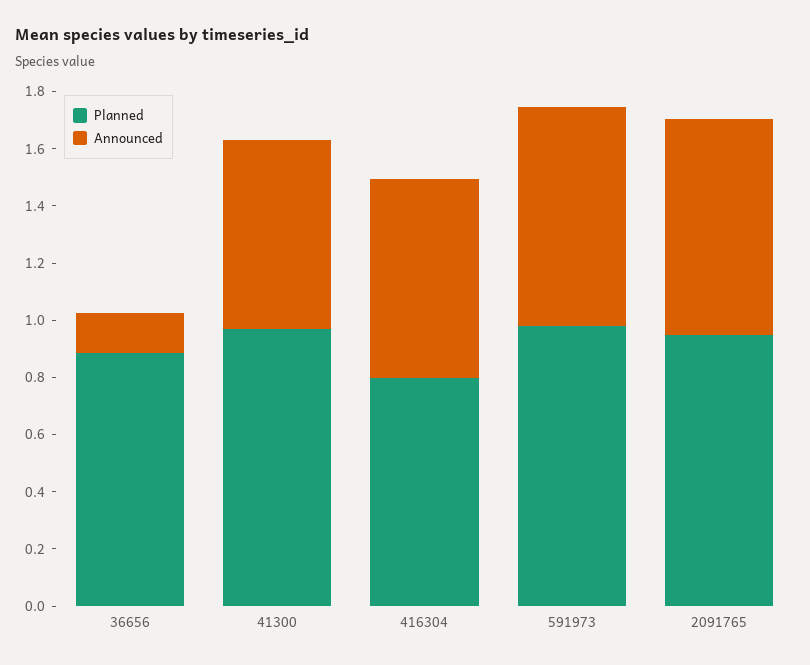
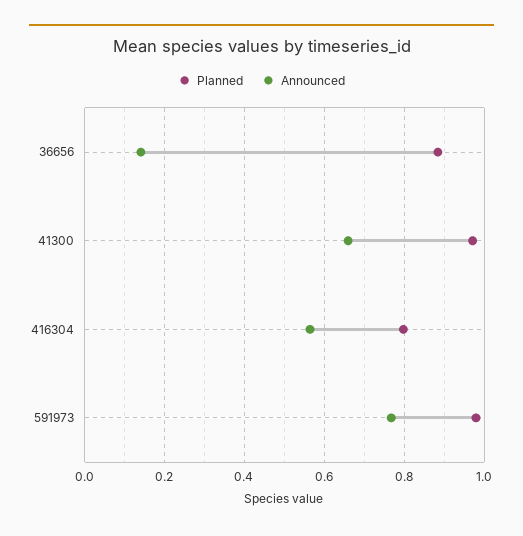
Announced, 416304: 0.7 -> 0.56
Planned, 2091765: 0.95 -> none
Announced, 2091765: 0.75 -> none

